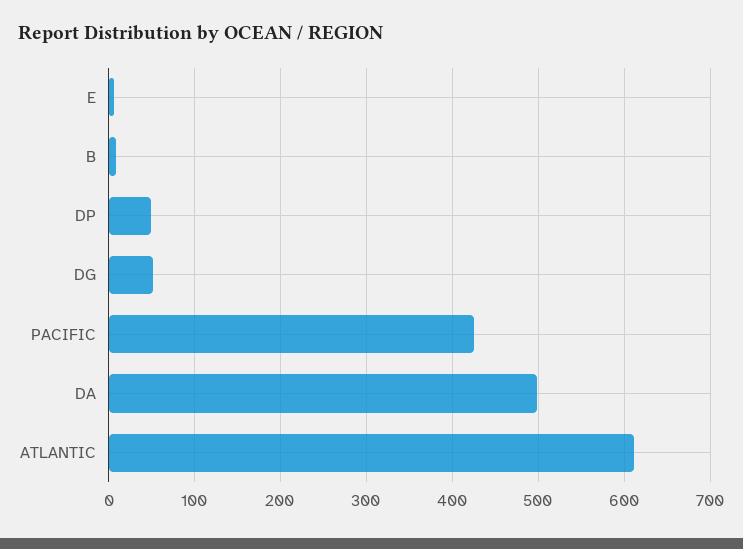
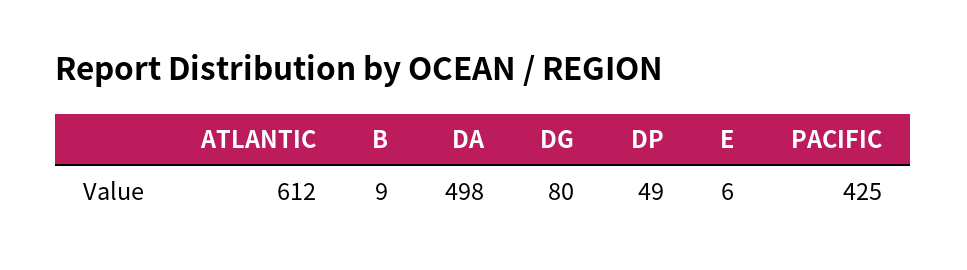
DG: 50 -> 80

